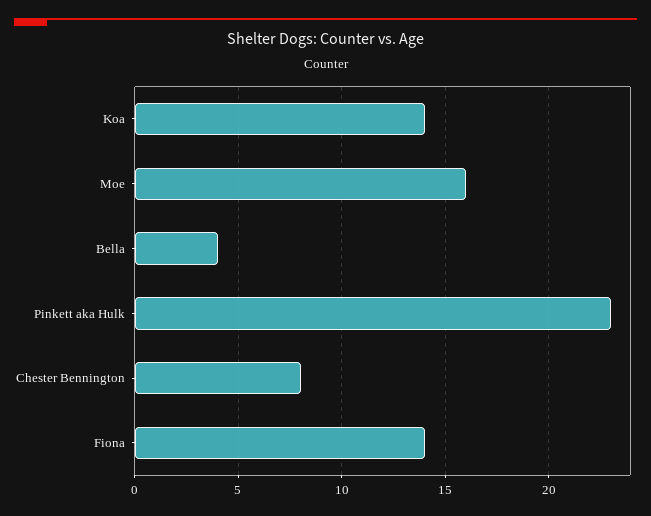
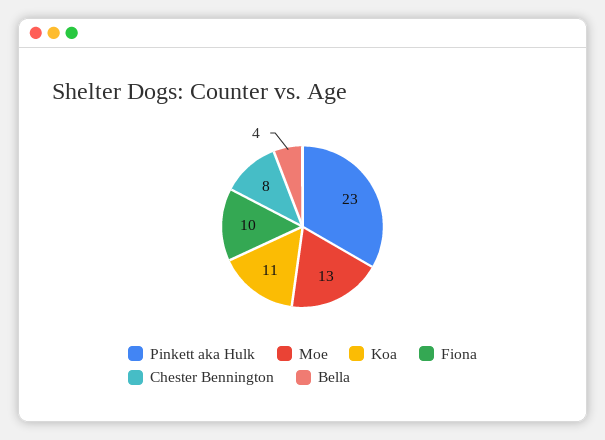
Koa: 14 -> 11
Moe: 16 -> 13
Fiona: 14 -> 10

